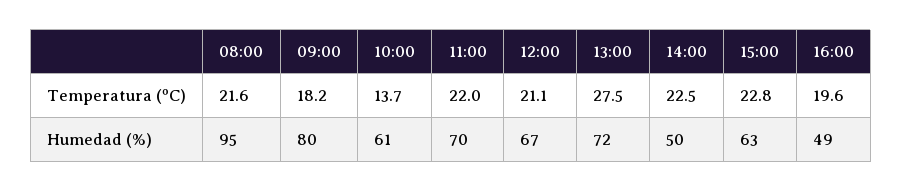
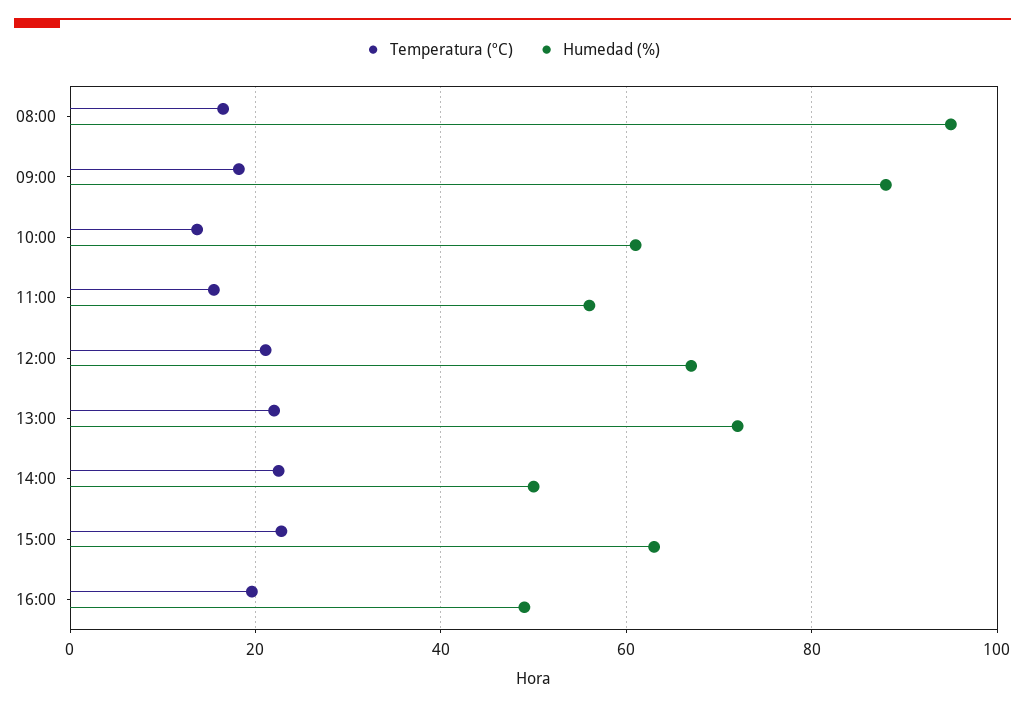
Temperatura (ºC), 08:00: 21.6 -> 16
Temperatura (ºC), 11:00: 22 -> 16
Temperatura (ºC), 13:00: 27.5 -> 22
Humedad (%), 09:00: 80 -> 88
Humedad (%), 11:00: 70 -> 56

